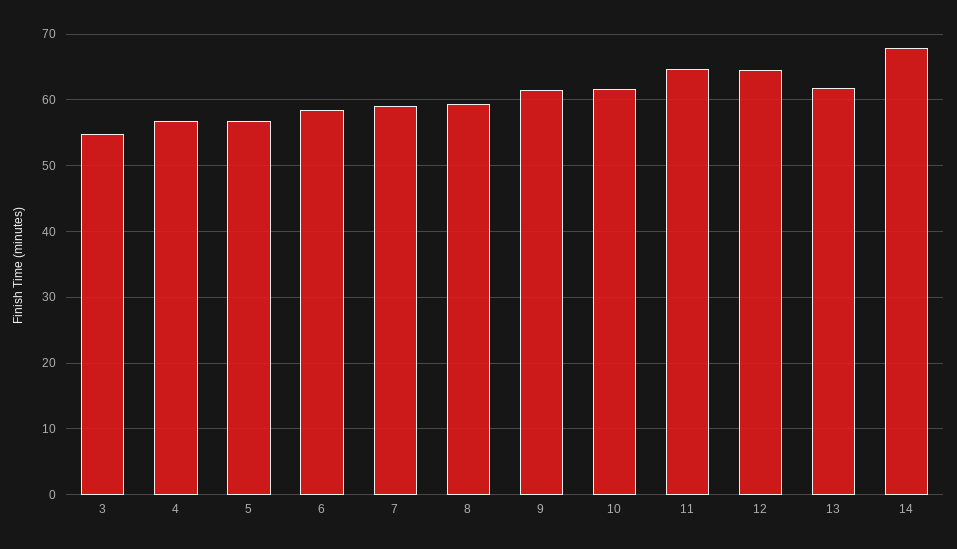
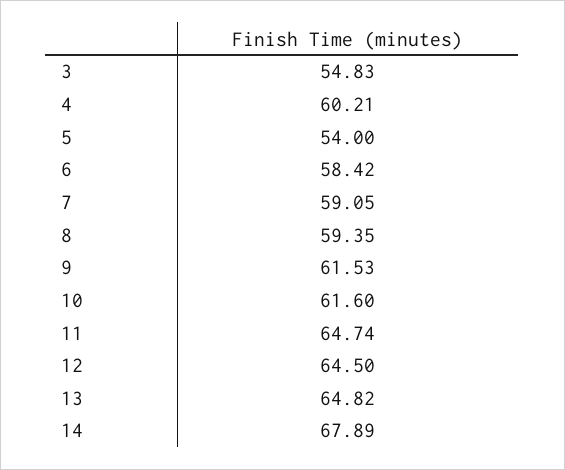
4: 57 -> 60.21
5: 57 -> 54
13: 62 -> 64.82

